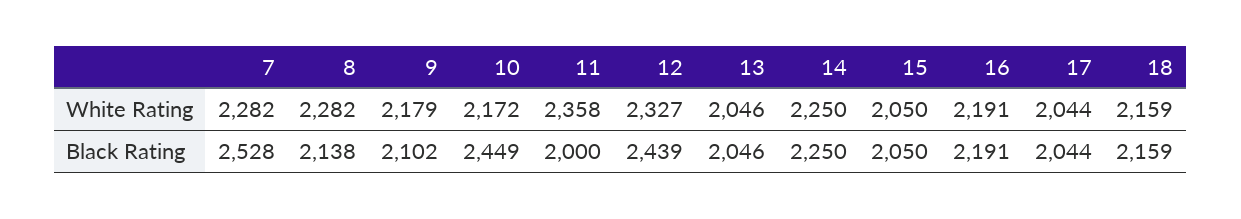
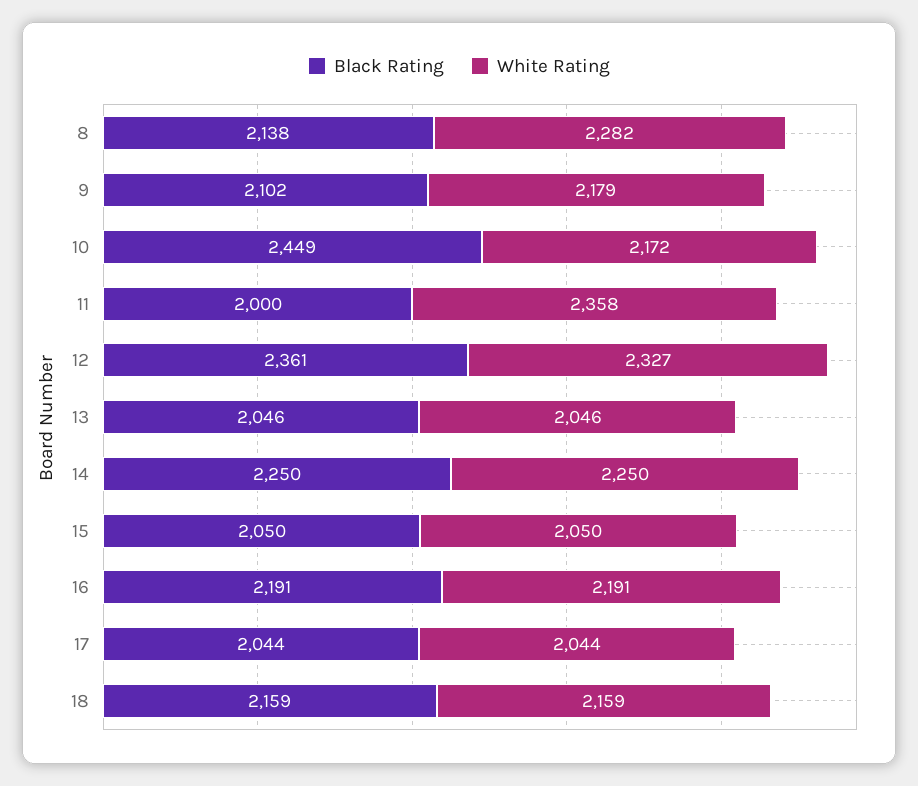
White Rating, 7: 2282 -> none
Black Rating, 7: 2528 -> none
Black Rating, 12: 2439 -> 2361

